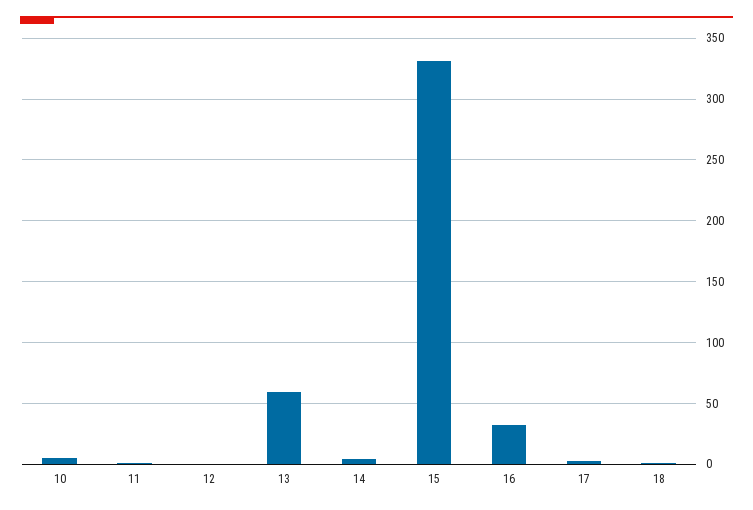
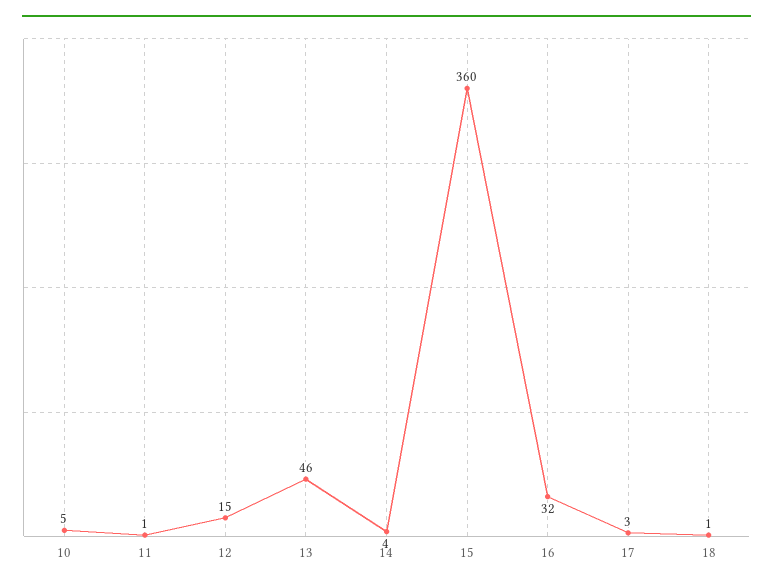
12: 0 -> 15
13: 60 -> 46
15: 330 -> 360

